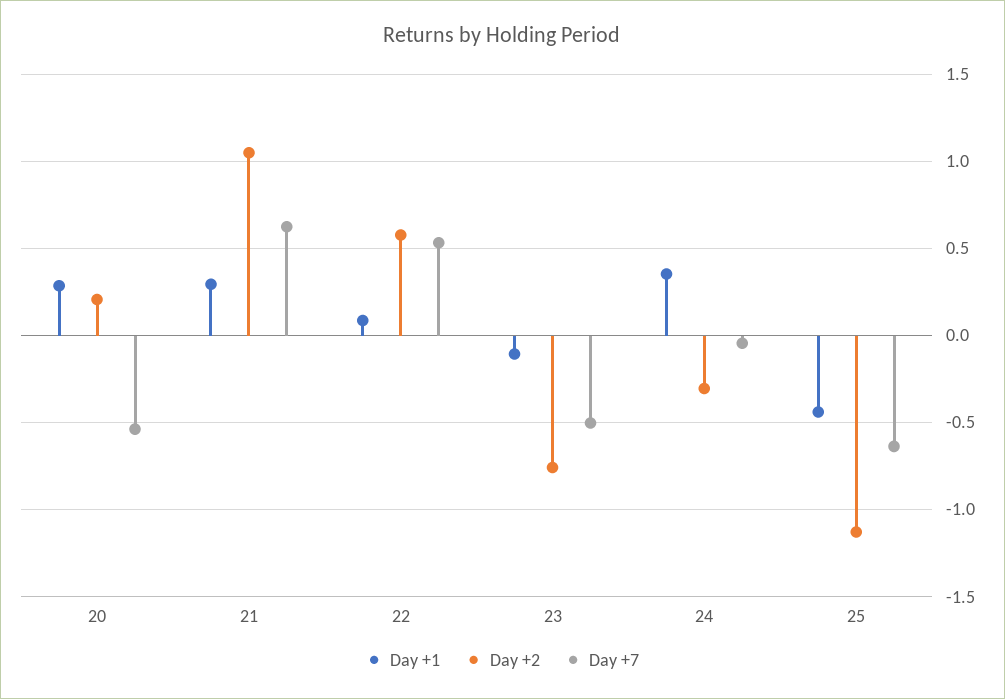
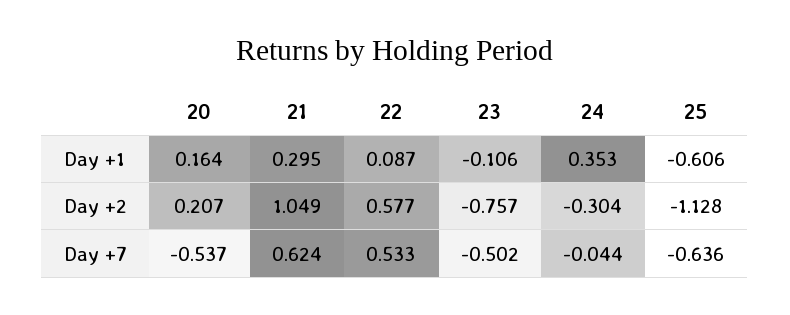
Day +1, 20: 0.3 -> 0.164
Day +1, 25: -0.45 -> -0.606

